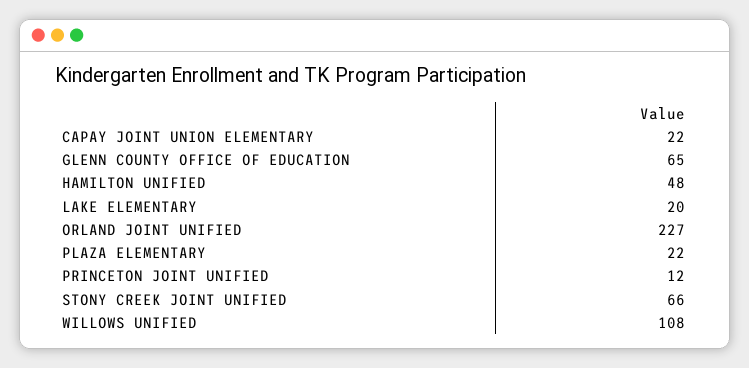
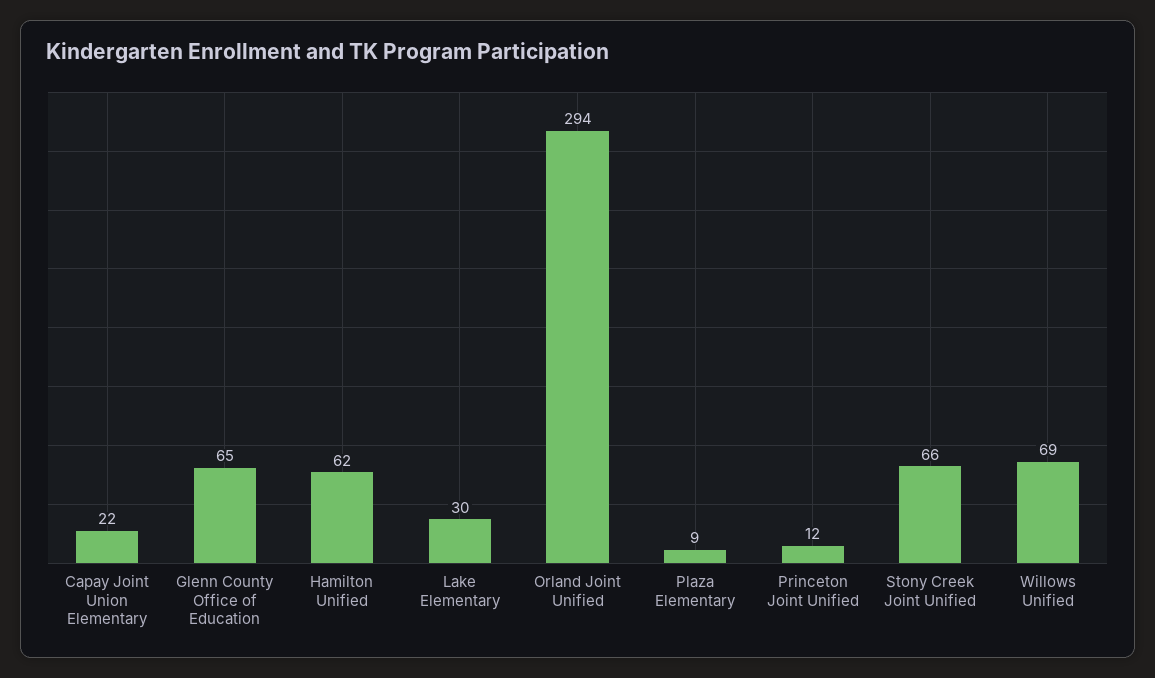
HAMILTON UNIFIED: 48 -> 62
LAKE ELEMENTARY: 20 -> 30
ORLAND JOINT UNIFIED: 227 -> 294
PLAZA ELEMENTARY: 22 -> 9
WILLOWS UNIFIED: 108 -> 69

